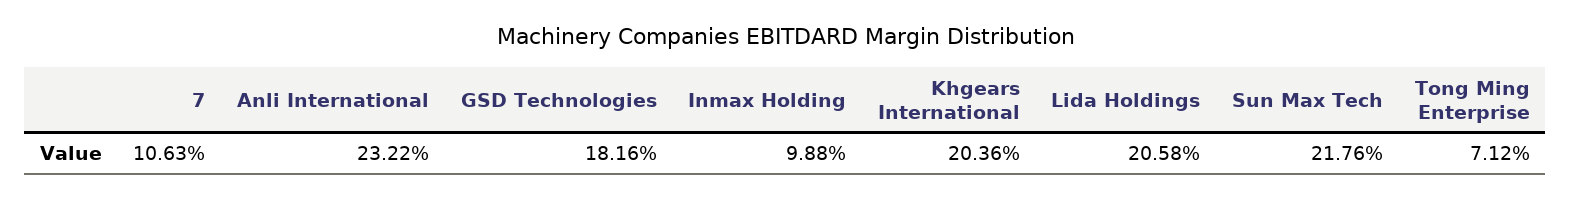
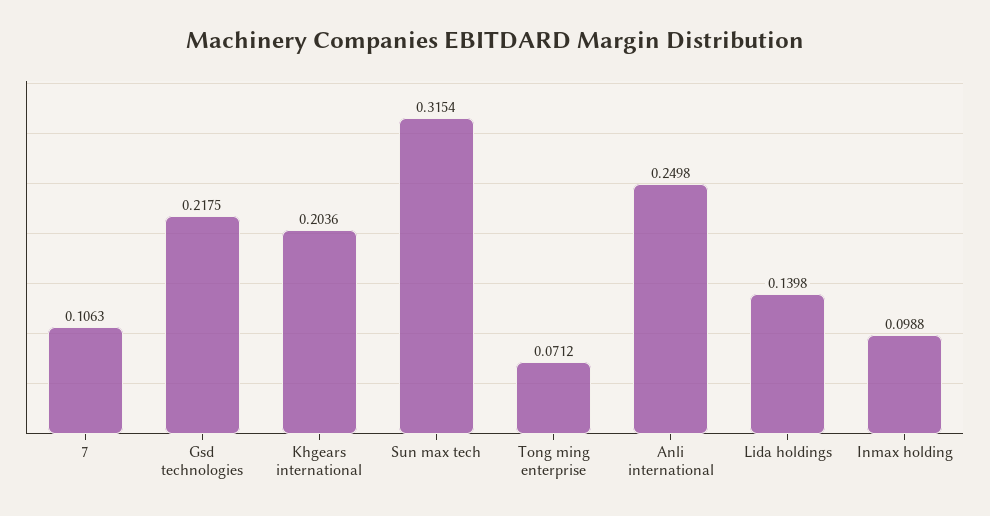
Anli International: 0.2322 -> 0.2498
GSD Technologies: 0.1816 -> 0.2175
Lida Holdings: 0.2058 -> 0.1398
Sun Max Tech: 0.2176 -> 0.3154

